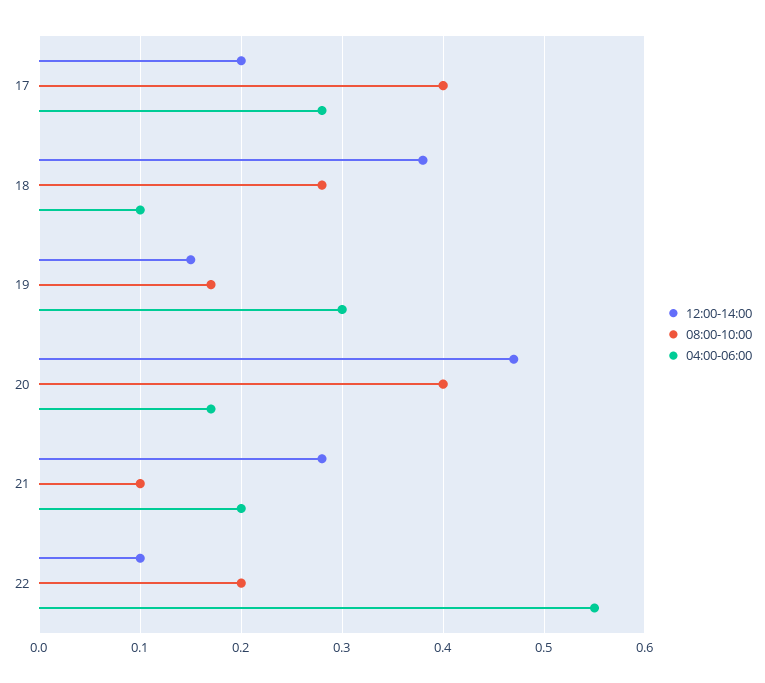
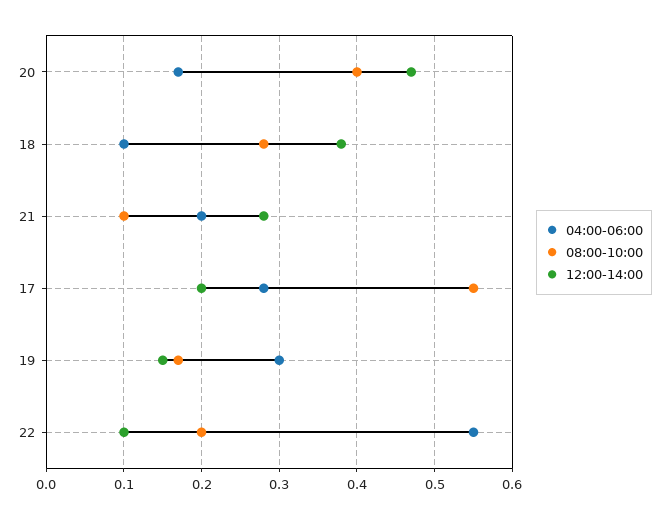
08:00-10:00, 17: 0.4 -> 0.55

